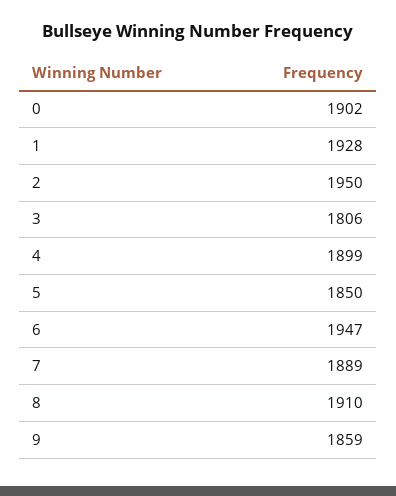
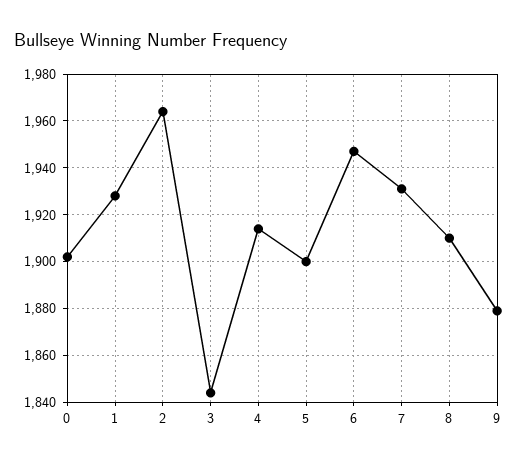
2: 1950 -> 1965
3: 1806 -> 1845
4: 1899 -> 1915
5: 1850 -> 1900
7: 1889 -> 1930
9: 1859 -> 1880

